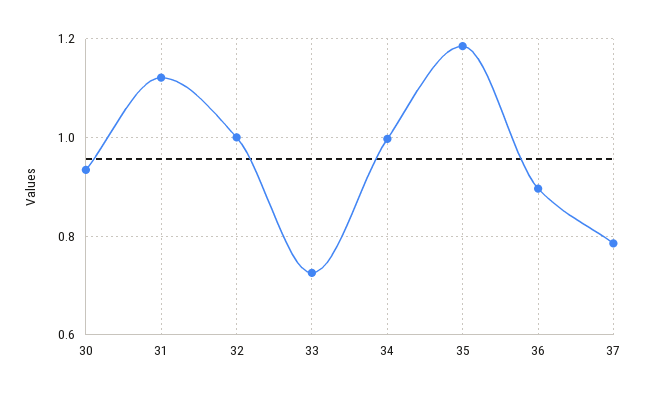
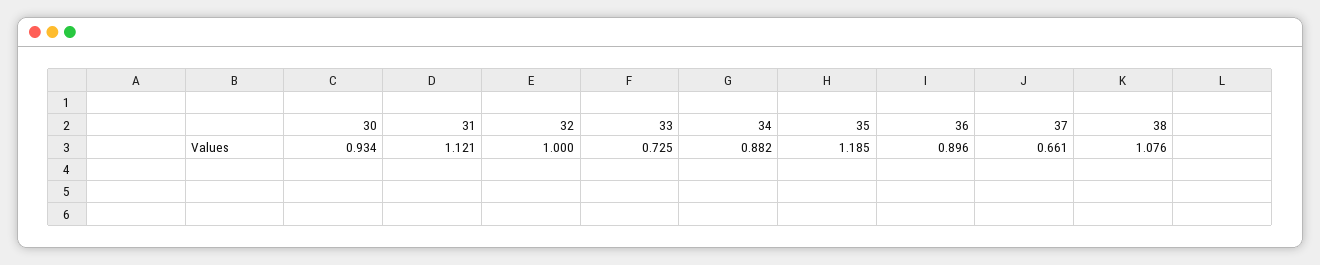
34: 1 -> 0.882
37: 0.78 -> 0.661
38: none -> 1.076

